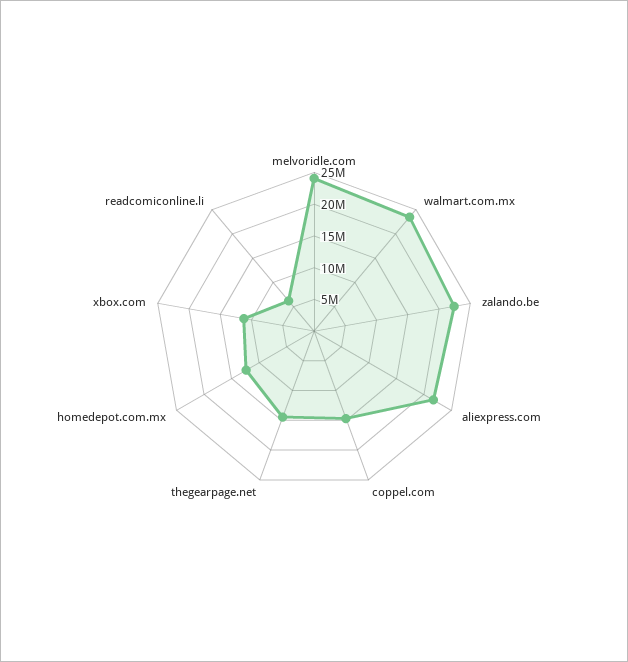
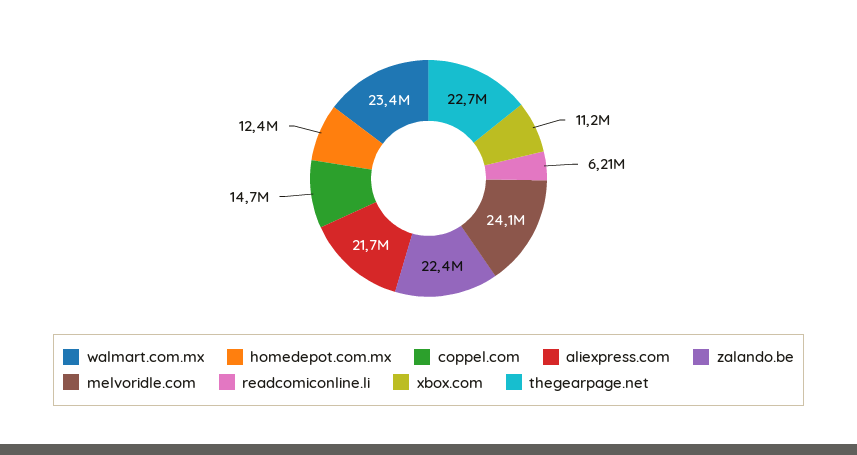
thegearpage.net: 15000000 -> 22700000

